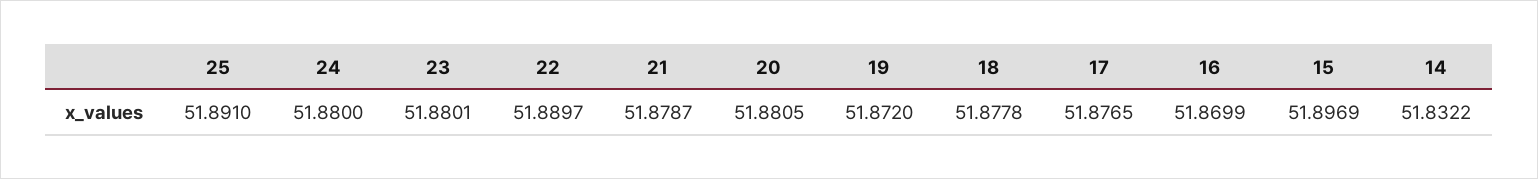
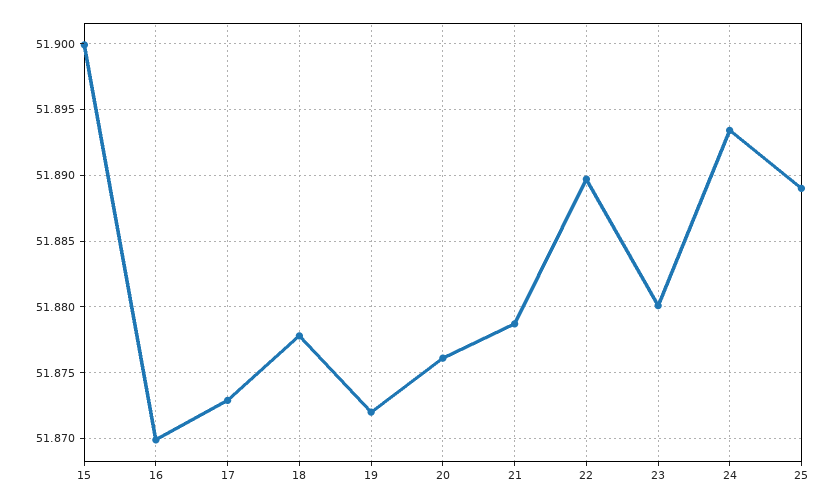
25: 51.891 -> 51.889
24: 51.88 -> 51.8935
20: 51.8805 -> 51.876
17: 51.8765 -> 51.873
15: 51.8969 -> 51.9
14: 51.8322 -> none

